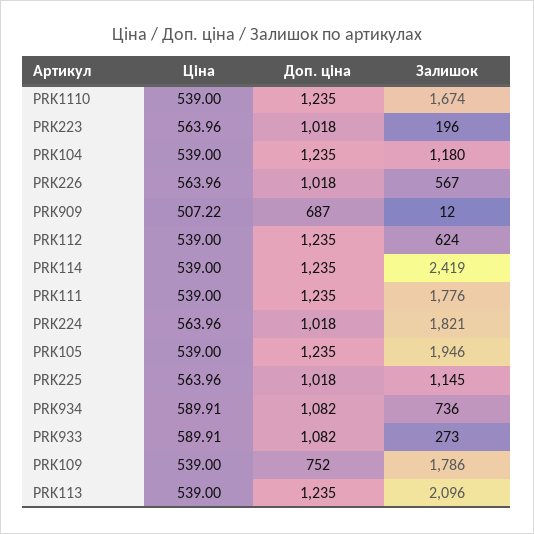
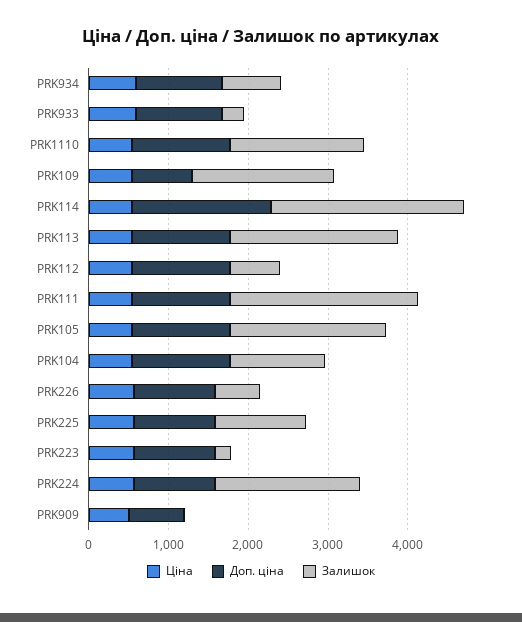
Доп. ціна, PRK114: 1235 -> 1800
Залишок, PRK111: 1776 -> 2400

